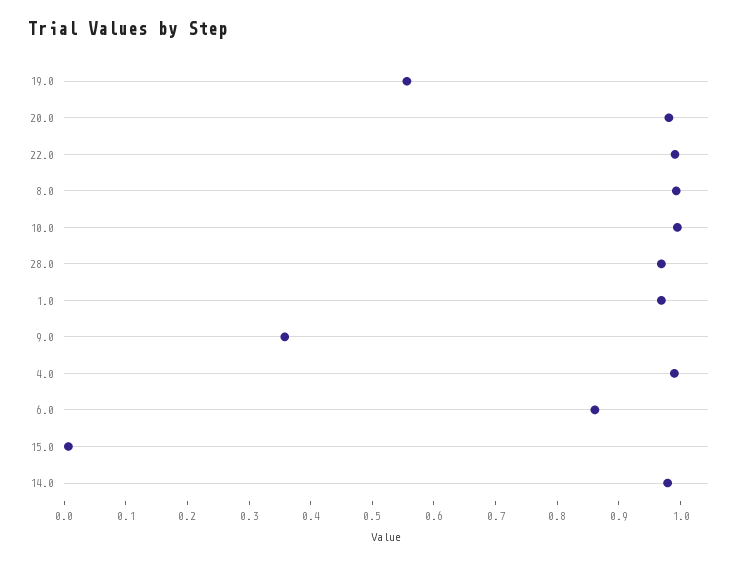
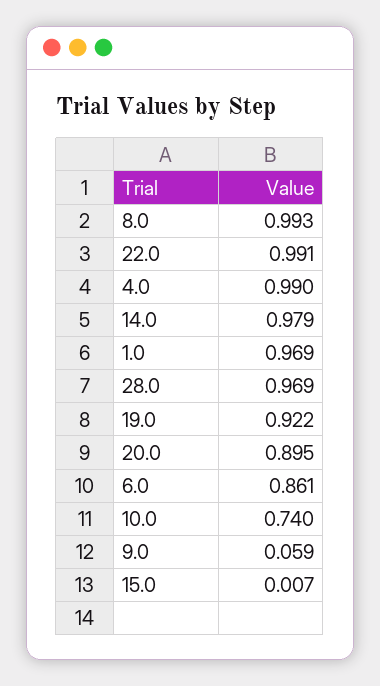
19.0: 0.56 -> 0.922
20.0: 0.98 -> 0.895
10.0: 1 -> 0.74
9.0: 0.36 -> 0.059

